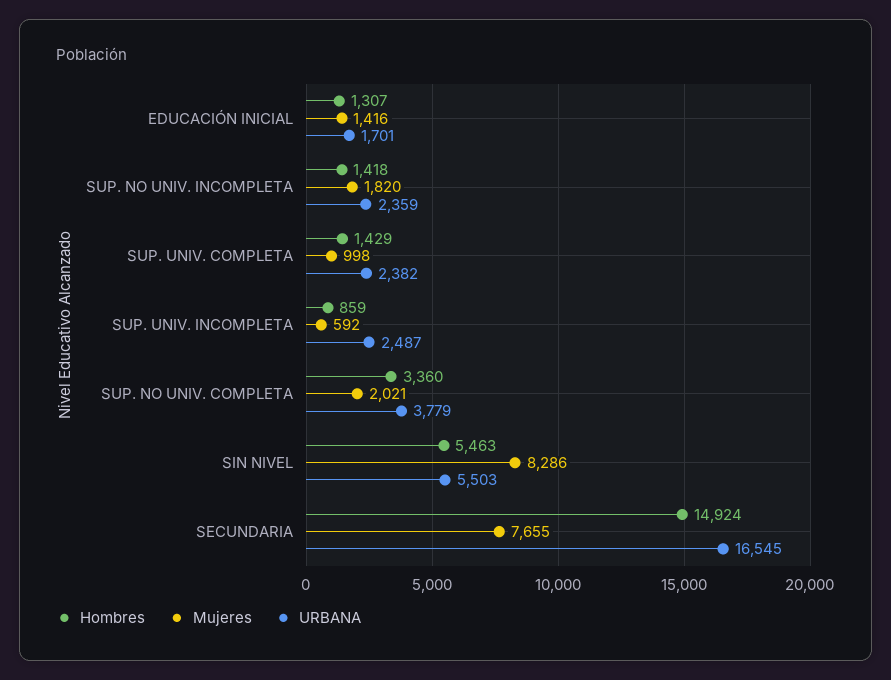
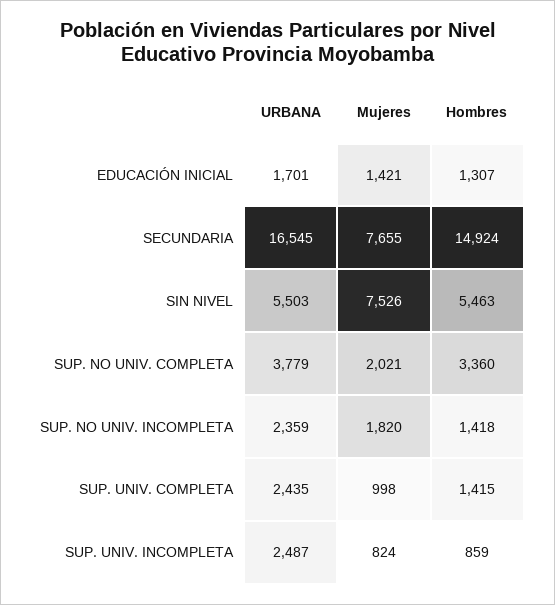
Mujeres, EDUCACIÓN INICIAL: 1416 -> 1421
Hombres, SUP. UNIV. COMPLETA: 1429 -> 1415
URBANA, SUP. UNIV. COMPLETA: 2382 -> 2435
Mujeres, SUP. UNIV. INCOMPLETA: 592 -> 824
Mujeres, SIN NIVEL: 8286 -> 7526

